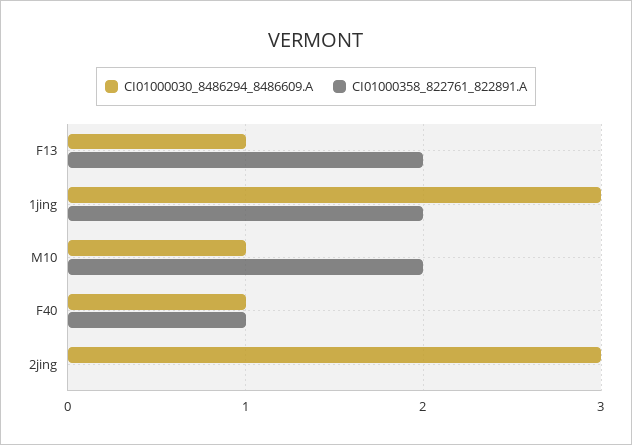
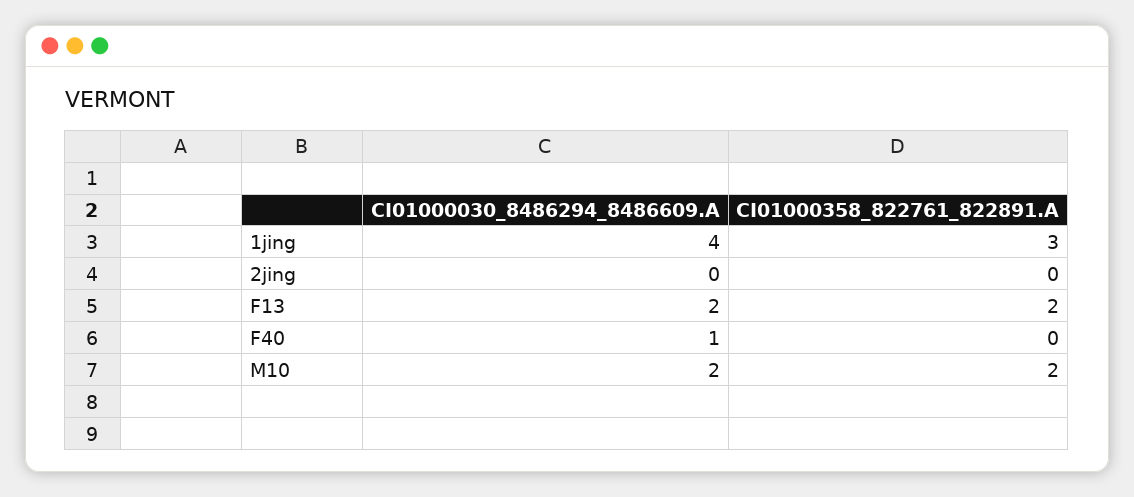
CI01000030_8486294_8486609.A, F13: 1 -> 2
CI01000030_8486294_8486609.A, 1jing: 3 -> 4
CI01000358_822761_822891.A, 1jing: 2 -> 3
CI01000030_8486294_8486609.A, M10: 1 -> 2
CI01000358_822761_822891.A, F40: 1 -> 0
CI01000030_8486294_8486609.A, 2jing: 3 -> 0

